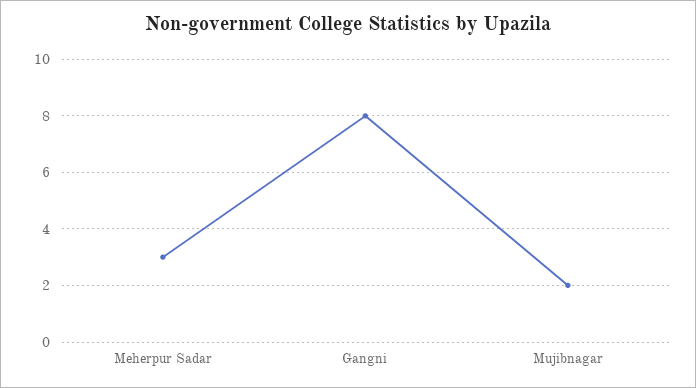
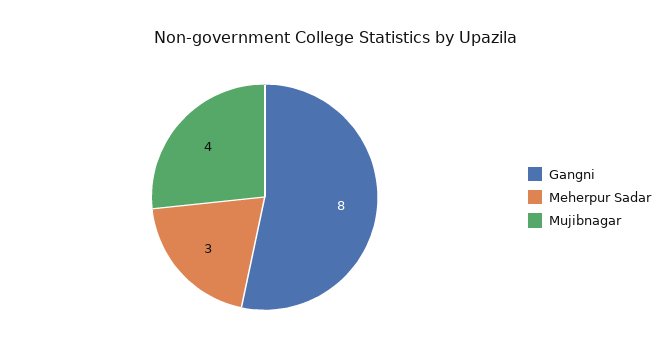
Mujibnagar: 2 -> 4

